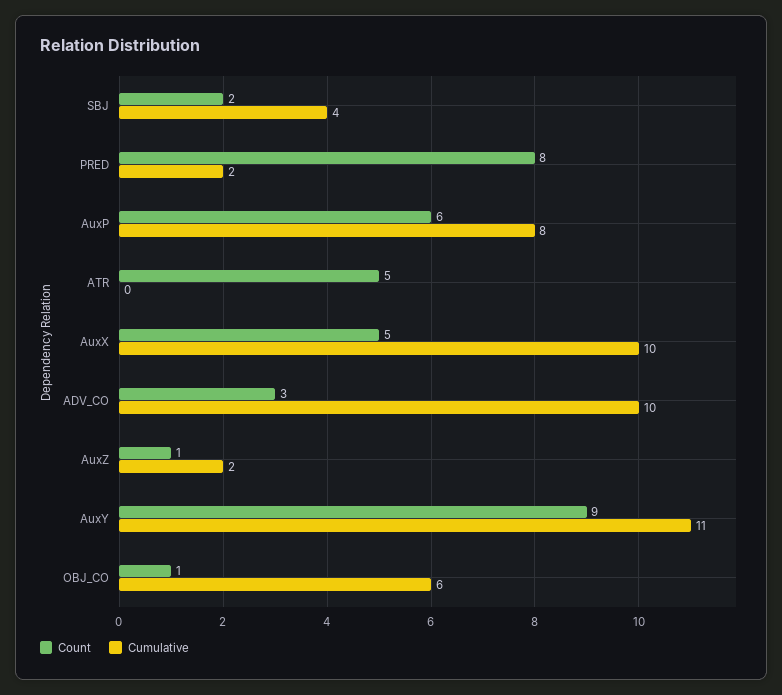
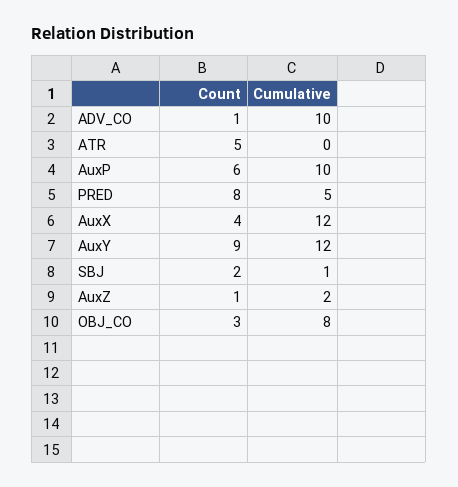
Cumulative, SBJ: 4 -> 1
Cumulative, PRED: 2 -> 5
Cumulative, AuxP: 8 -> 10
Count, AuxX: 5 -> 4
Cumulative, AuxX: 10 -> 12
Count, ADV_CO: 3 -> 1
Cumulative, AuxY: 11 -> 12
Count, OBJ_CO: 1 -> 3
Cumulative, OBJ_CO: 6 -> 8

